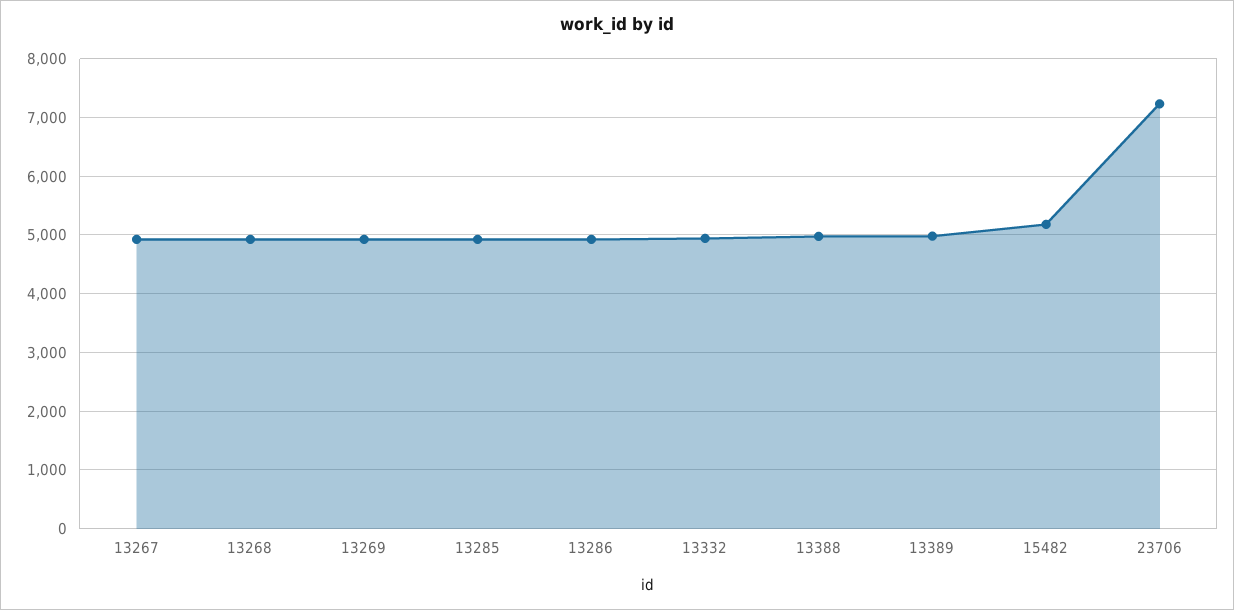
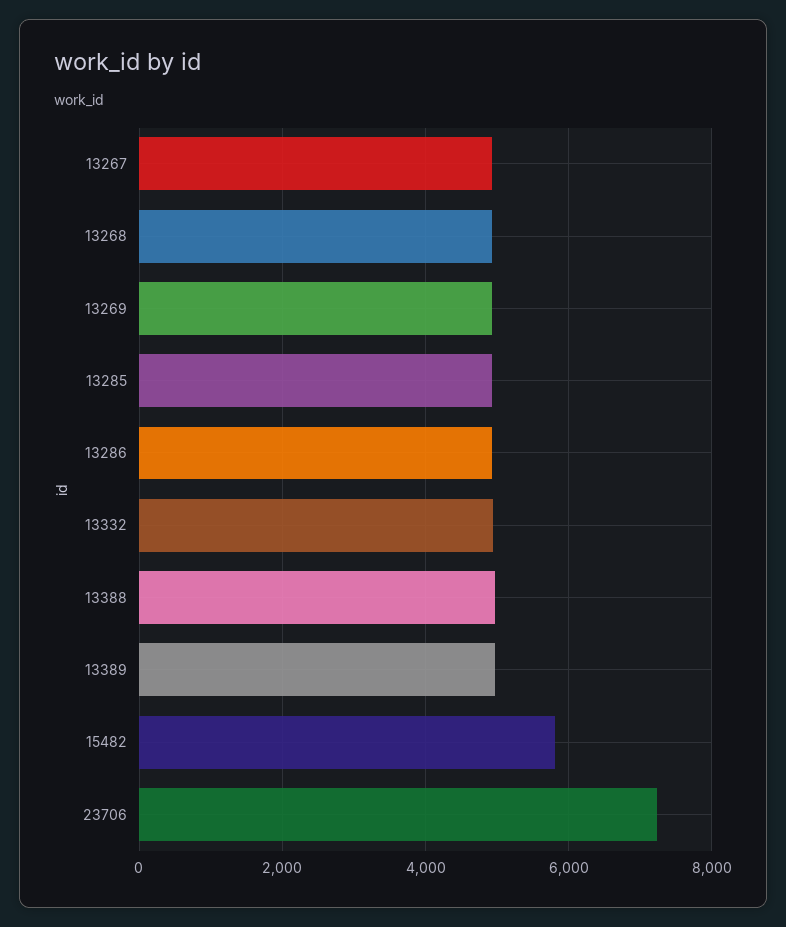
15482: 5200 -> 5800

